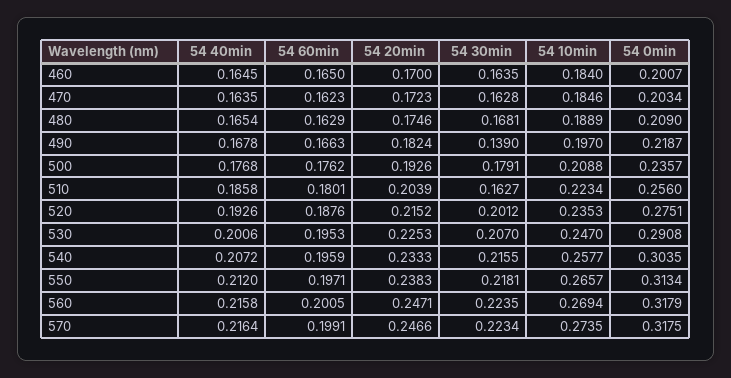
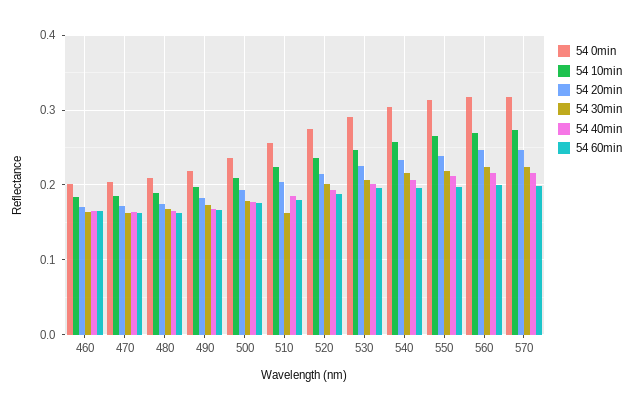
54 30min, 490: 0.139 -> 0.17

